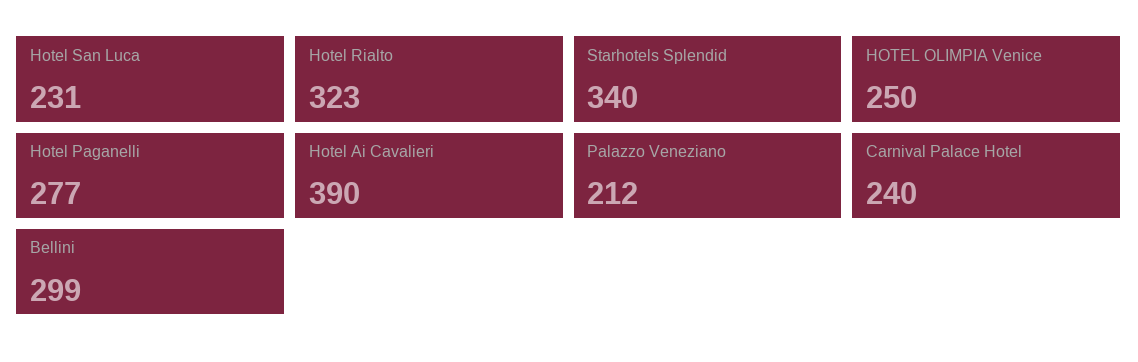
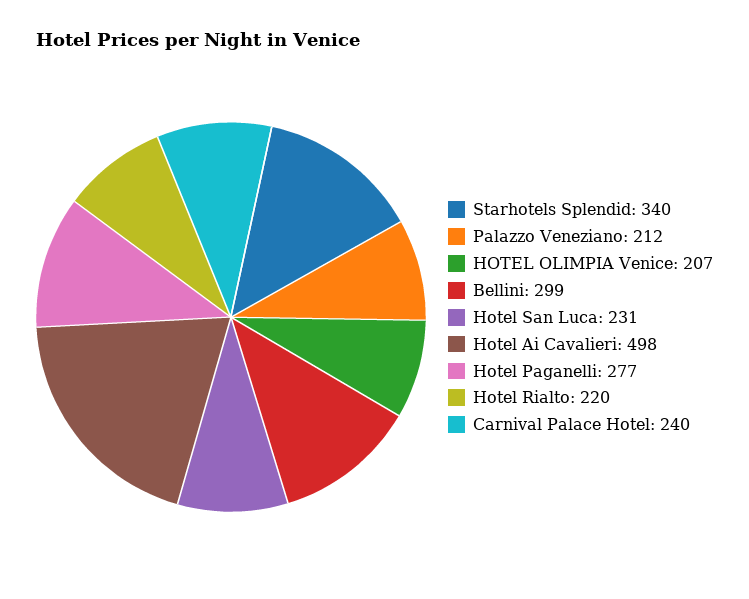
Hotel Rialto: 323 -> 220
HOTEL OLIMPIA Venice: 250 -> 207
Hotel Ai Cavalieri: 390 -> 498

